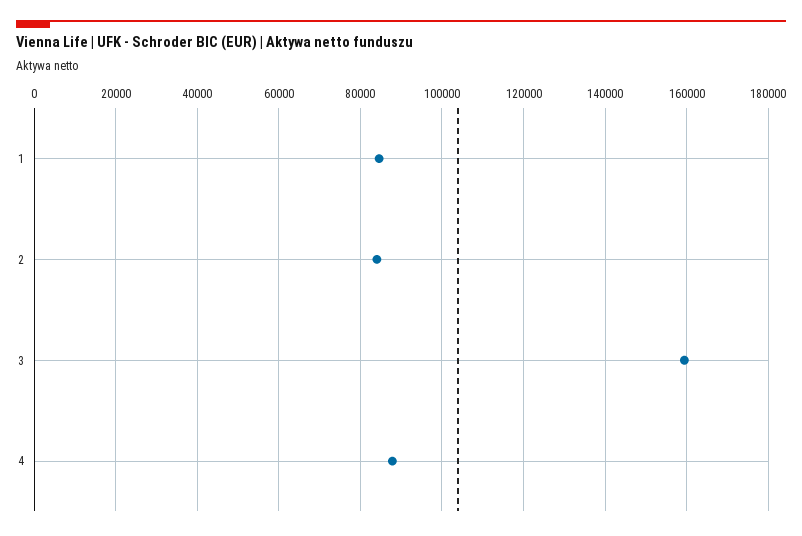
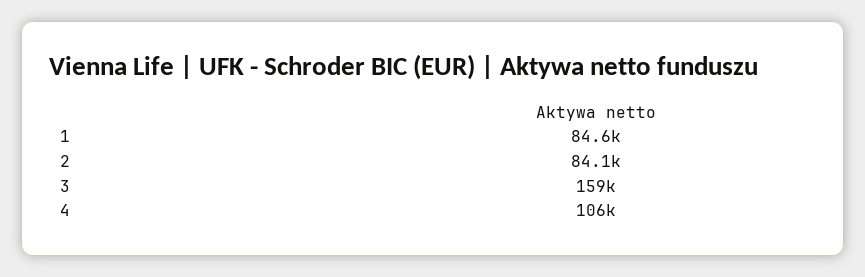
4: 88000 -> 106000

